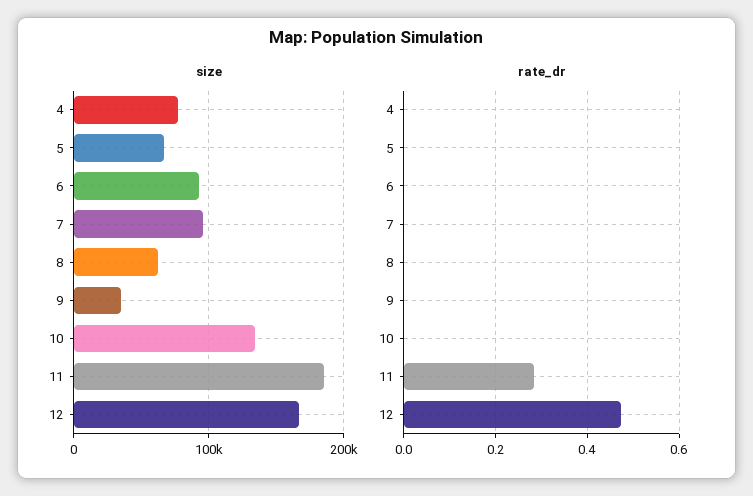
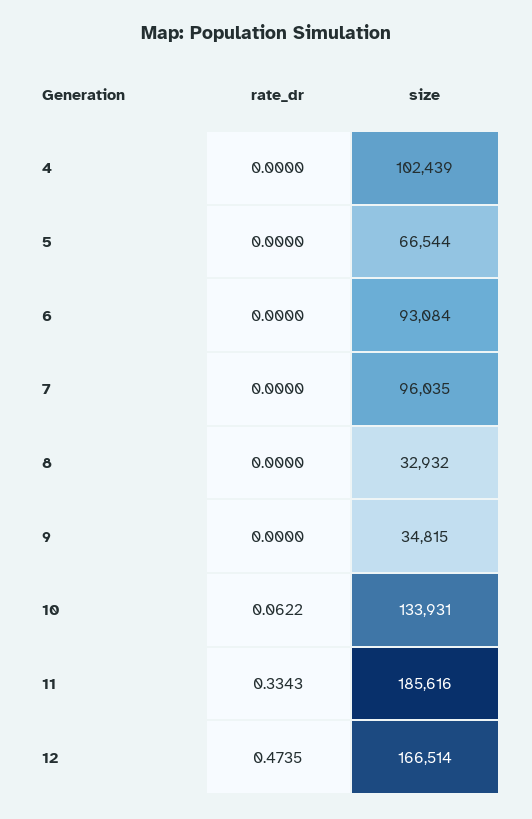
size, 4: 80000 -> 102439
size, 8: 60000 -> 32932
rate_dr, 10: 0 -> 0.0622
rate_dr, 11: 0.28 -> 0.3343

